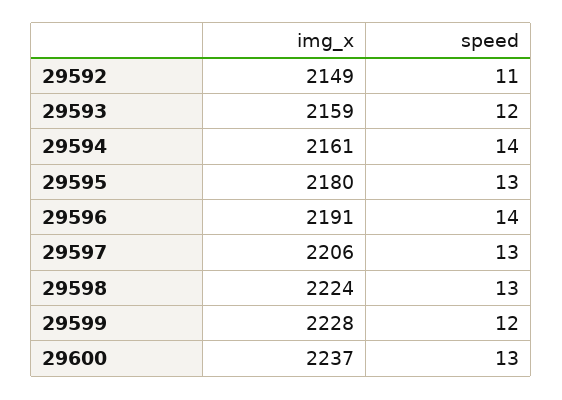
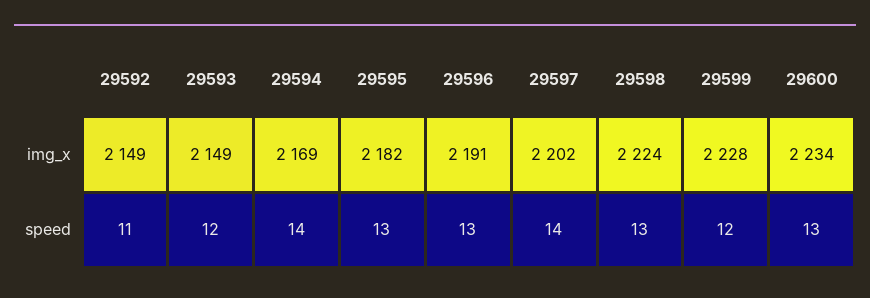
img_x, 29593: 2159 -> 2149
img_x, 29594: 2161 -> 2169
img_x, 29595: 2180 -> 2182
speed, 29596: 14 -> 13
img_x, 29597: 2206 -> 2202
speed, 29597: 13 -> 14
img_x, 29600: 2237 -> 2234

